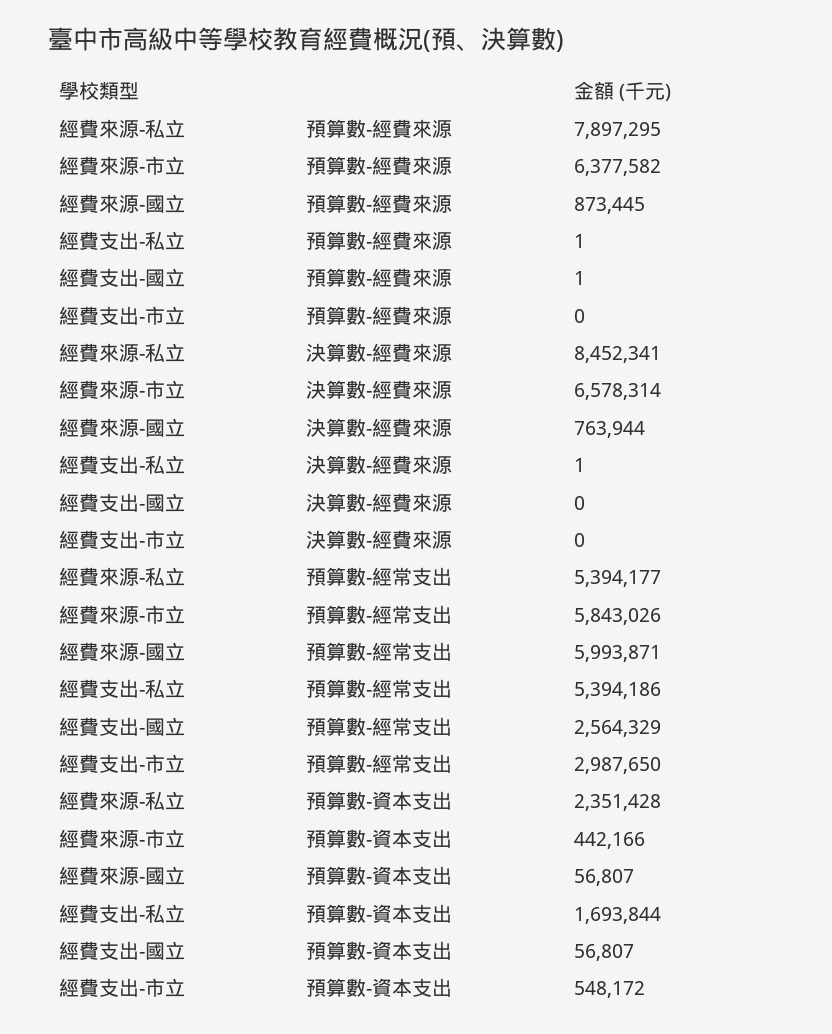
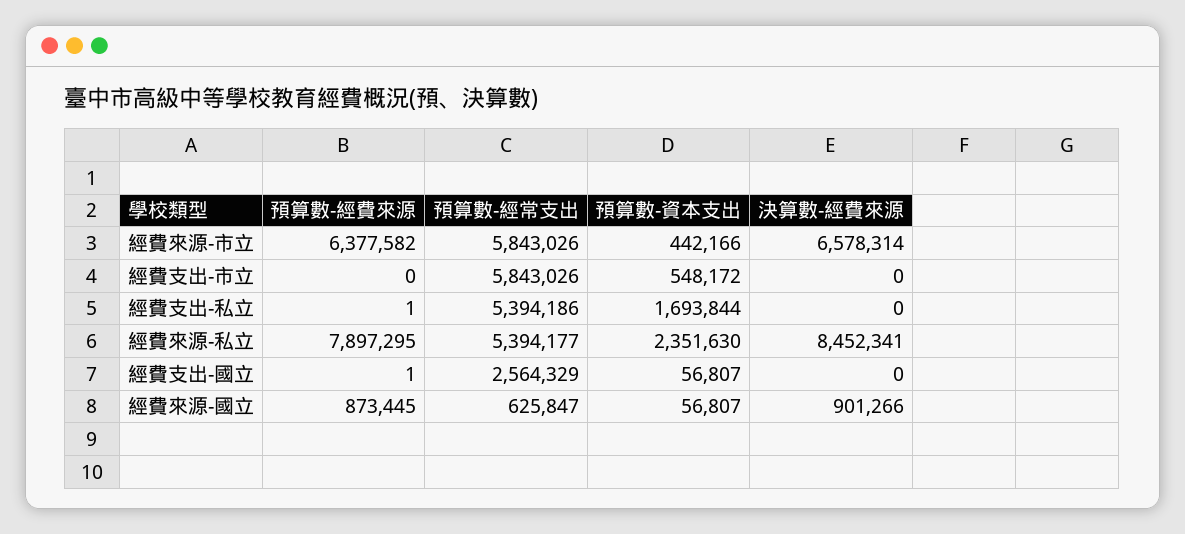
經費來源-國立, 決算數-經費來源: 763944 -> 901266
經費支出-私立, 決算數-經費來源: 1 -> 0
經費來源-國立, 預算數-經常支出: 5993871 -> 625847
經費支出-市立, 預算數-經常支出: 2987650 -> 5843026
經費來源-私立, 預算數-資本支出: 2351428 -> 2351630

